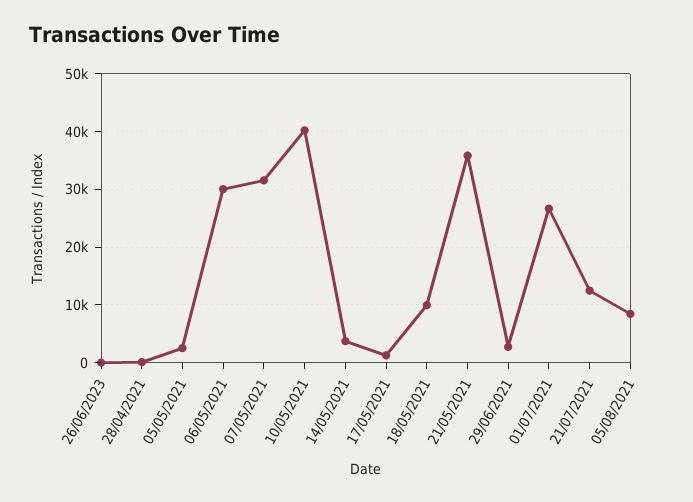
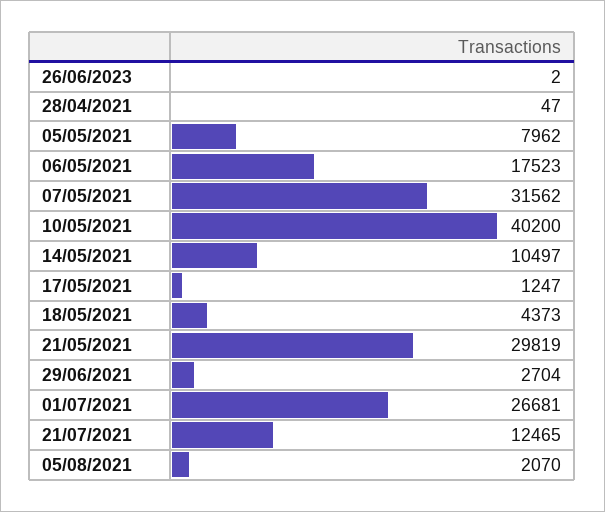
05/05/2021: 2000 -> 7962
06/05/2021: 30000 -> 17523
14/05/2021: 4000 -> 10497
18/05/2021: 10000 -> 4373
21/05/2021: 36000 -> 29819
05/08/2021: 8000 -> 2070

